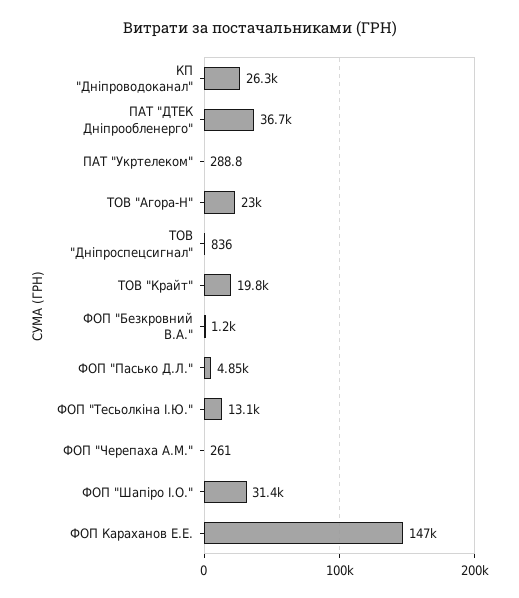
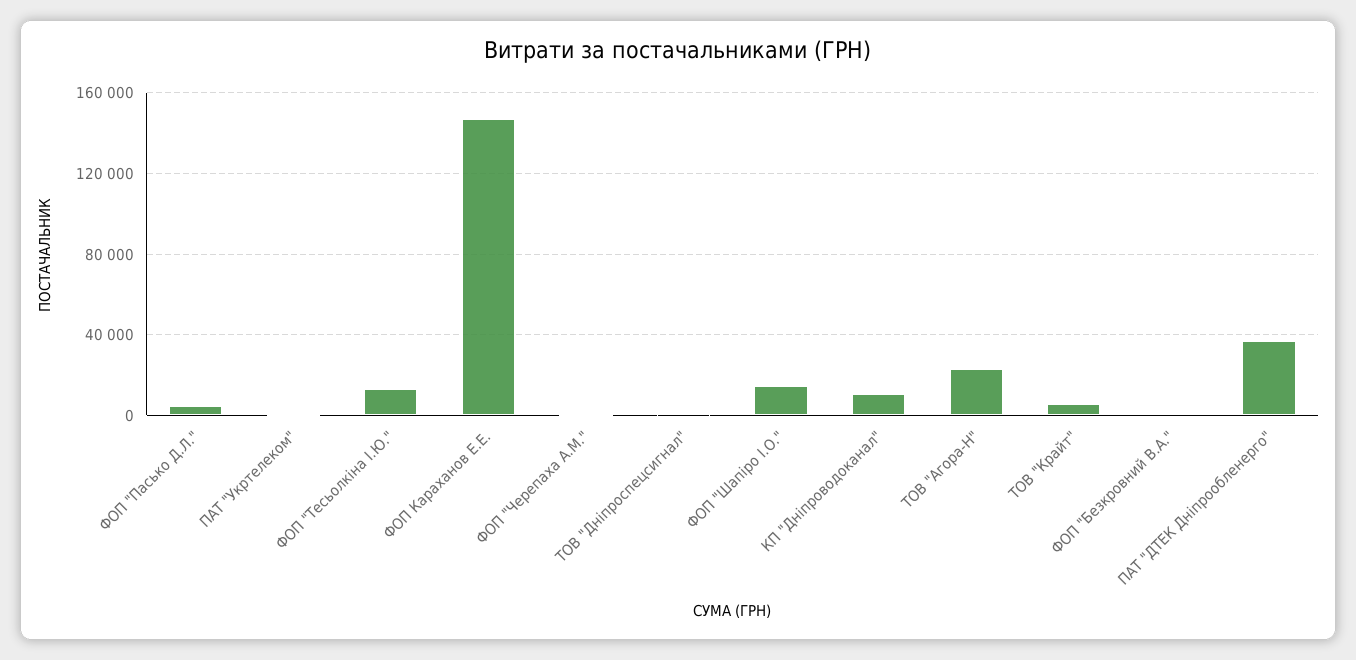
КП "Дніпроводоканал": 26300 -> 10000
ТОВ "Крайт": 19800 -> 5000
ФОП "Шапіро І.О.": 31400 -> 15000

